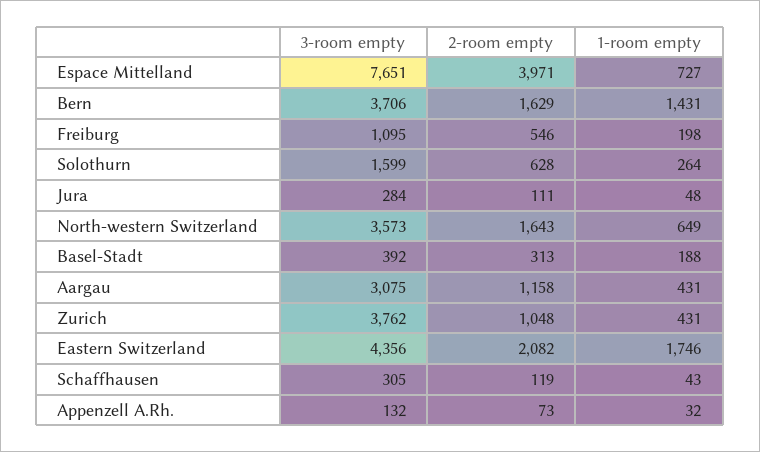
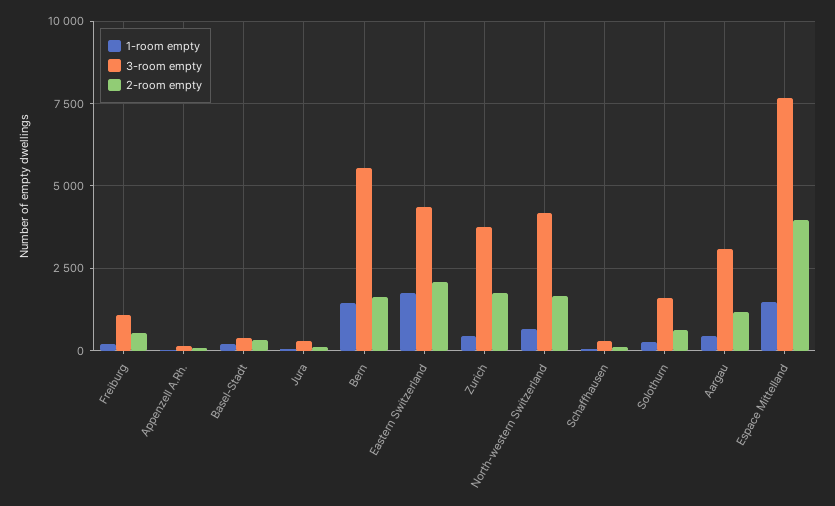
1-room empty, Espace Mittelland: 727 -> 1500
3-room empty, Bern: 3706 -> 5500
3-room empty, North-western Switzerland: 3573 -> 4250
2-room empty, Zurich: 1048 -> 1750

